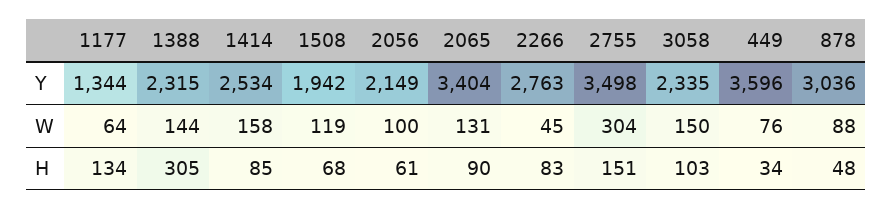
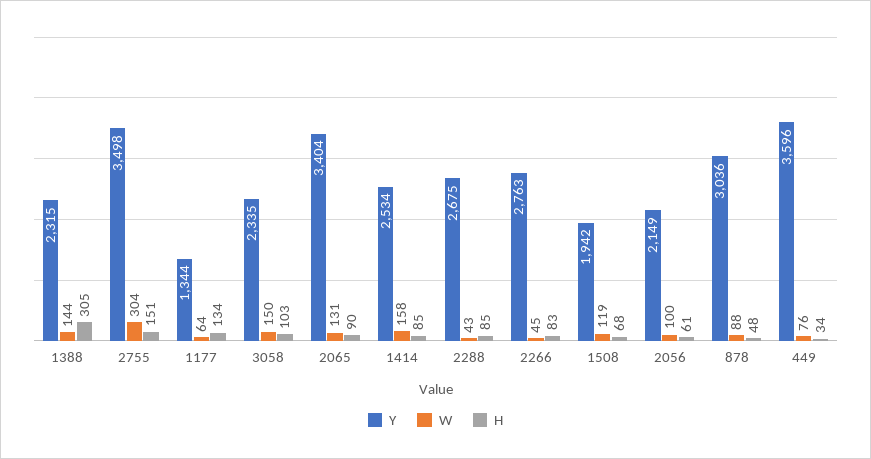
Y, 2288: none -> 2675
W, 2288: none -> 43
H, 2288: none -> 85

